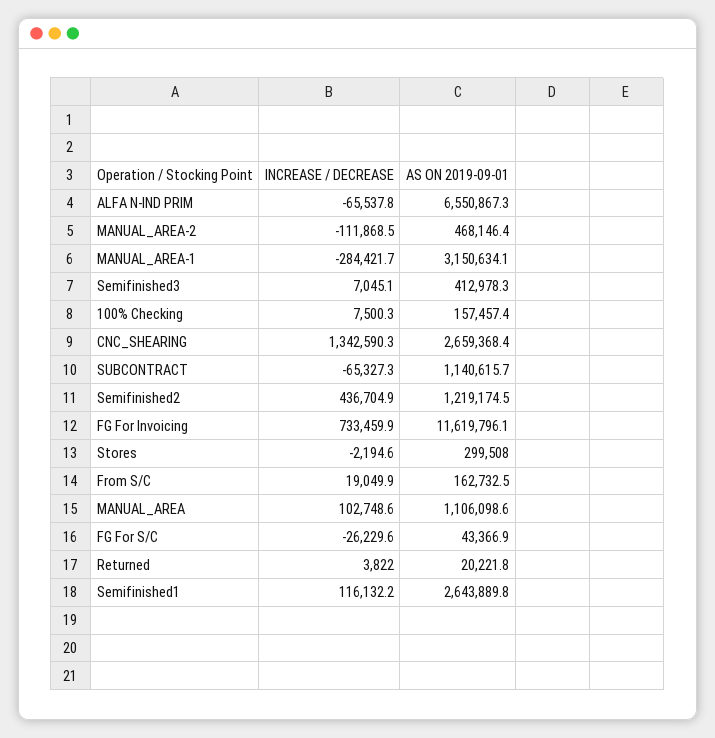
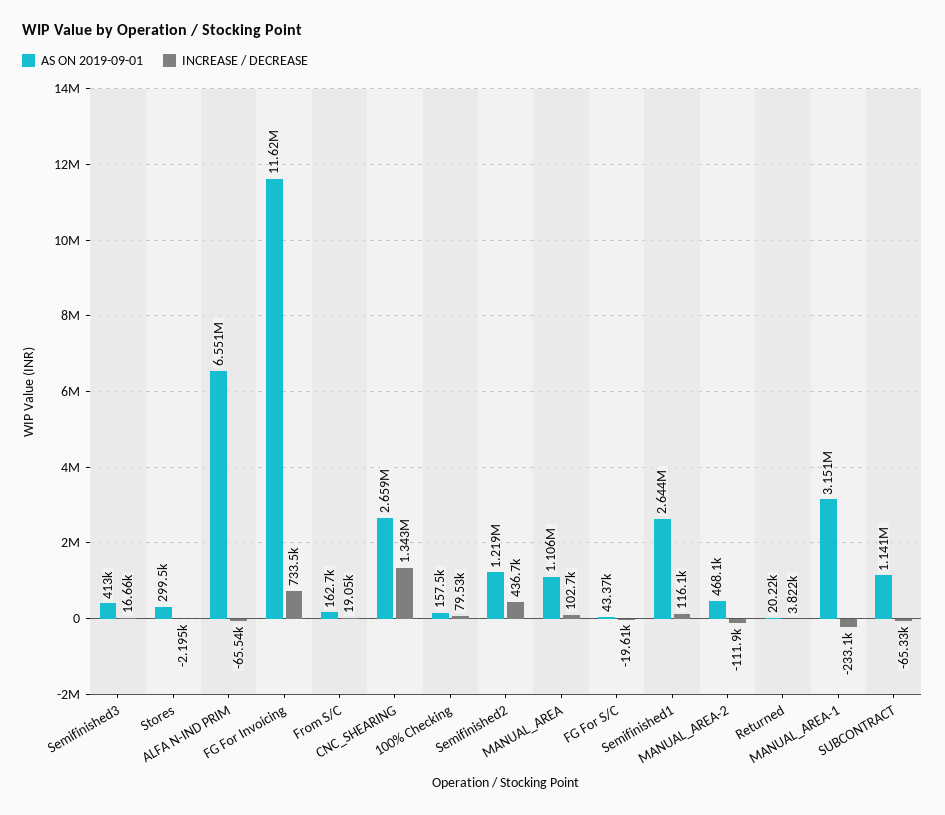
INCREASE / DECREASE, MANUAL_AREA-1: -284421.7 -> -233100
INCREASE / DECREASE, Semifinished3: 7045.1 -> 16660
INCREASE / DECREASE, 100% Checking: 7500.3 -> 79530
INCREASE / DECREASE, FG For S/C: -26229.6 -> -19610

